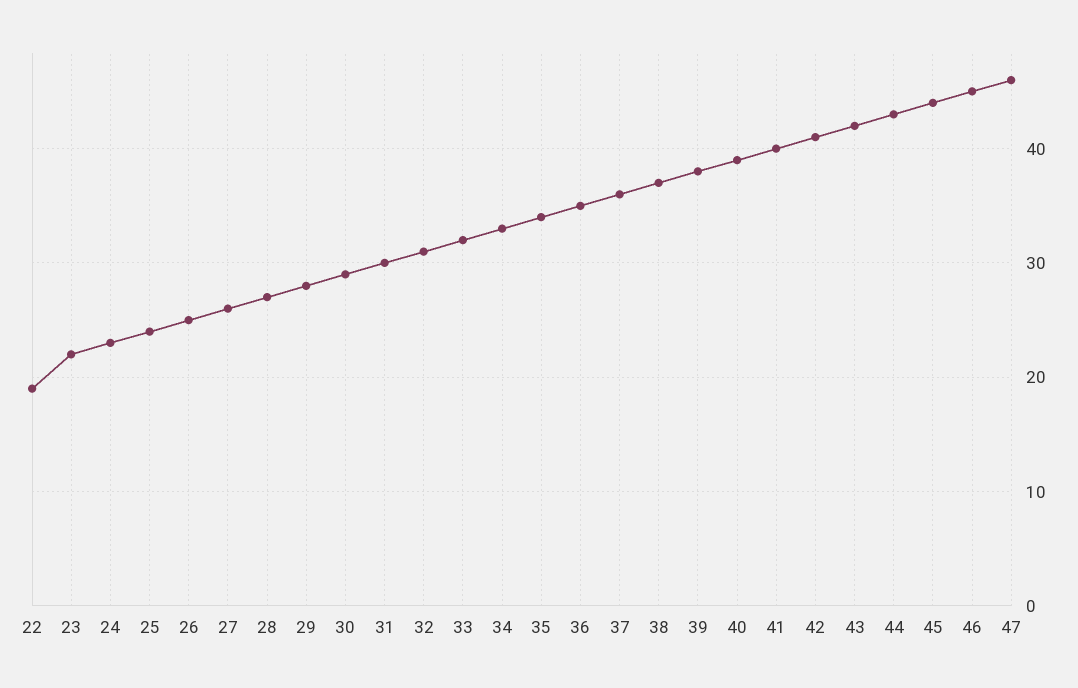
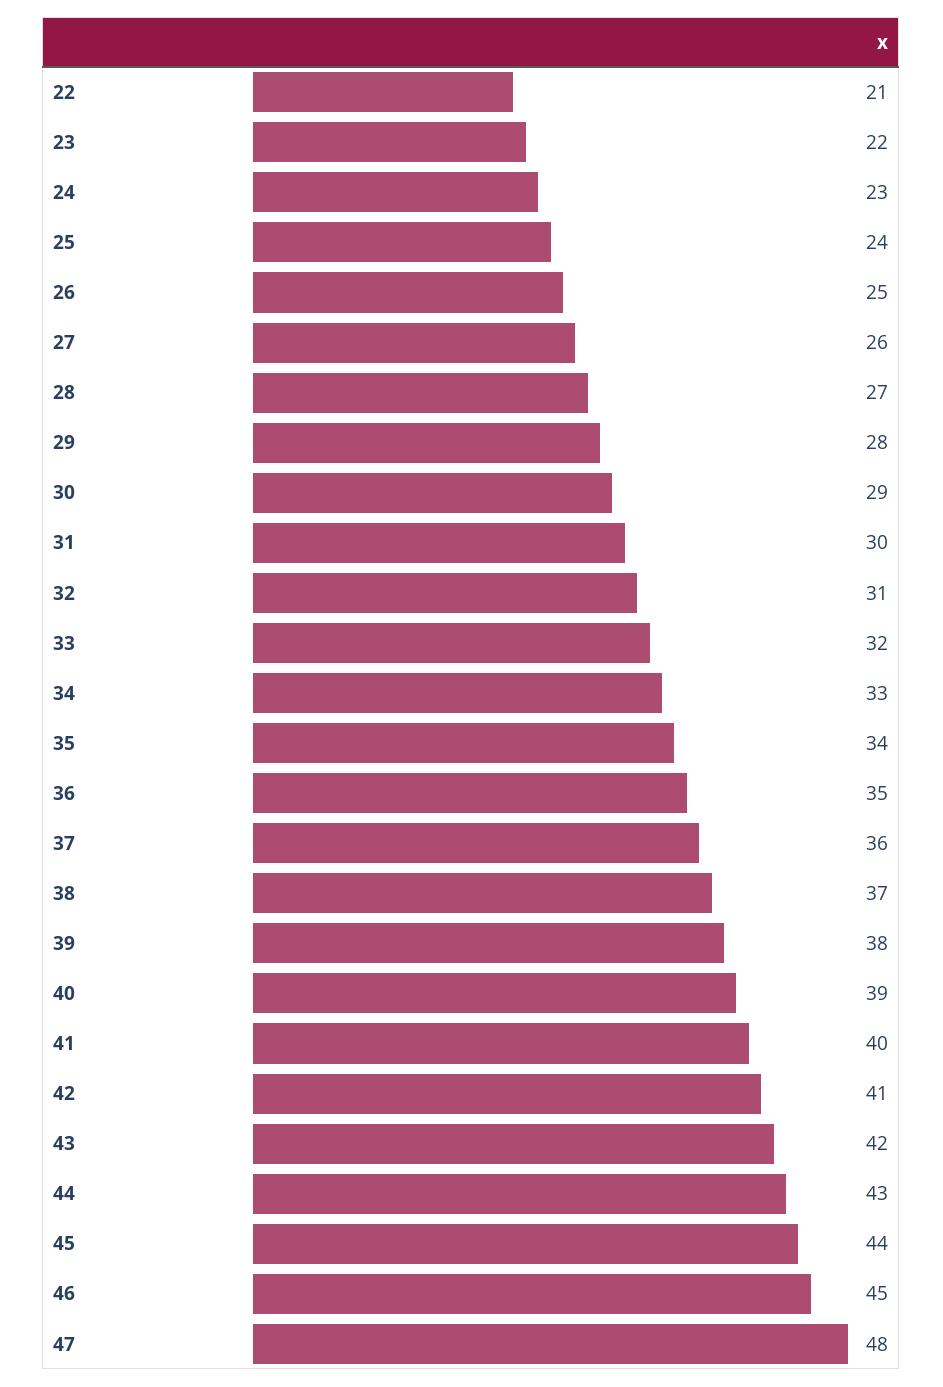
22: 19 -> 21
47: 46 -> 48

